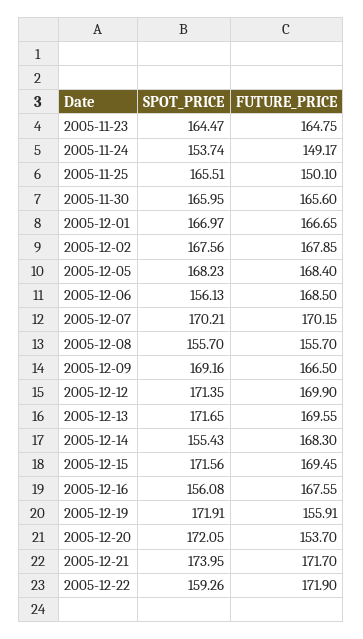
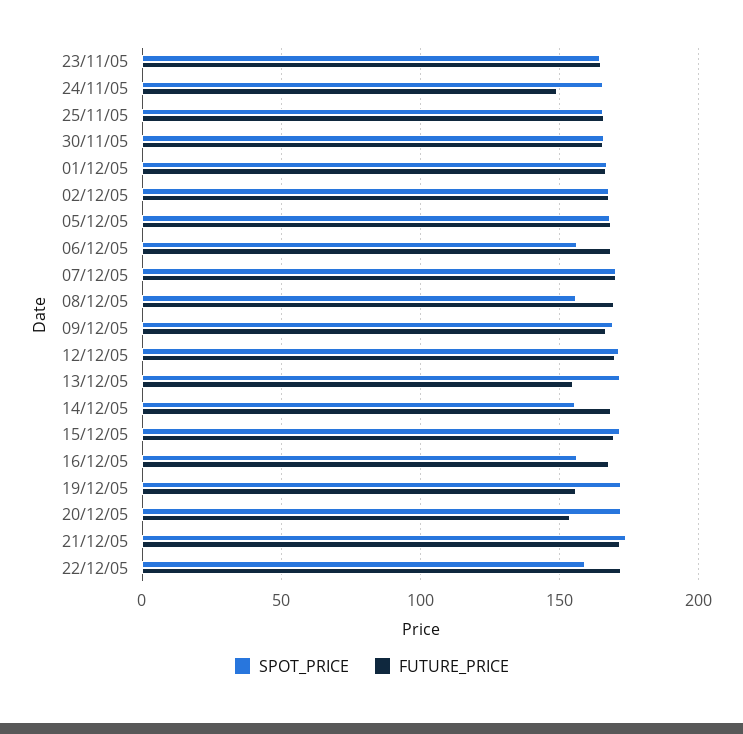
SPOT_PRICE, 2005-11-24: 153.74 -> 165
FUTURE_PRICE, 2005-11-25: 150.1 -> 165
FUTURE_PRICE, 2005-12-08: 155.7 -> 170
FUTURE_PRICE, 2005-12-13: 169.55 -> 155

